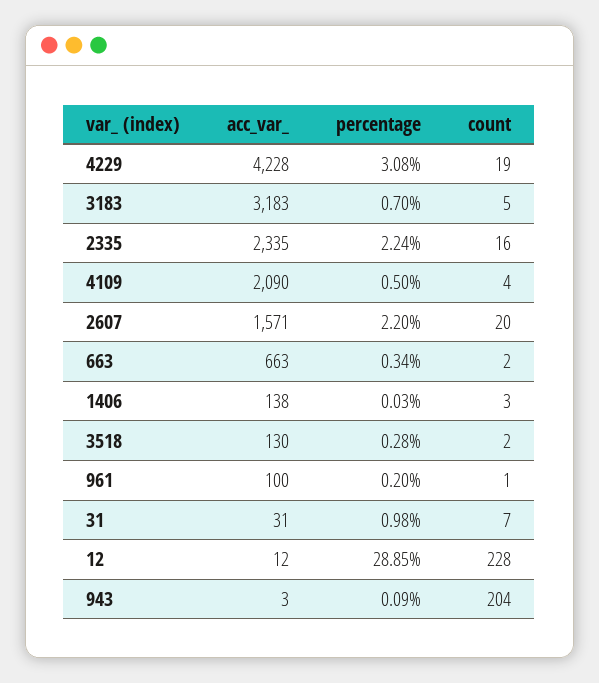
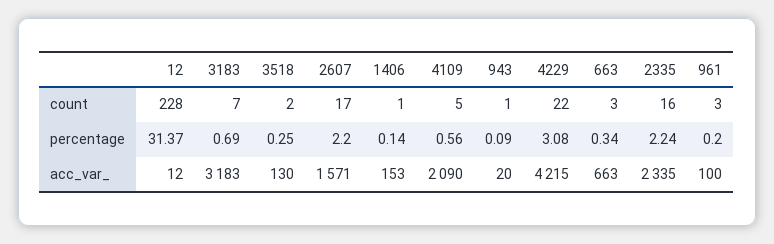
acc_var_, 4229: 4228 -> 4215
count, 4229: 19 -> 22
percentage, 3183: 0.7 -> 0.69
count, 3183: 5 -> 7
percentage, 4109: 0.5 -> 0.56
count, 4109: 4 -> 5
count, 2607: 20 -> 17
count, 663: 2 -> 3
acc_var_, 1406: 138 -> 153
percentage, 1406: 0.03 -> 0.14
count, 1406: 3 -> 1
percentage, 3518: 0.28 -> 0.25
count, 961: 1 -> 3
acc_var_, 31: 31 -> none
percentage, 31: 0.98 -> none
count, 31: 7 -> none
percentage, 12: 28.85 -> 31.37
acc_var_, 943: 3 -> 20
count, 943: 204 -> 1

